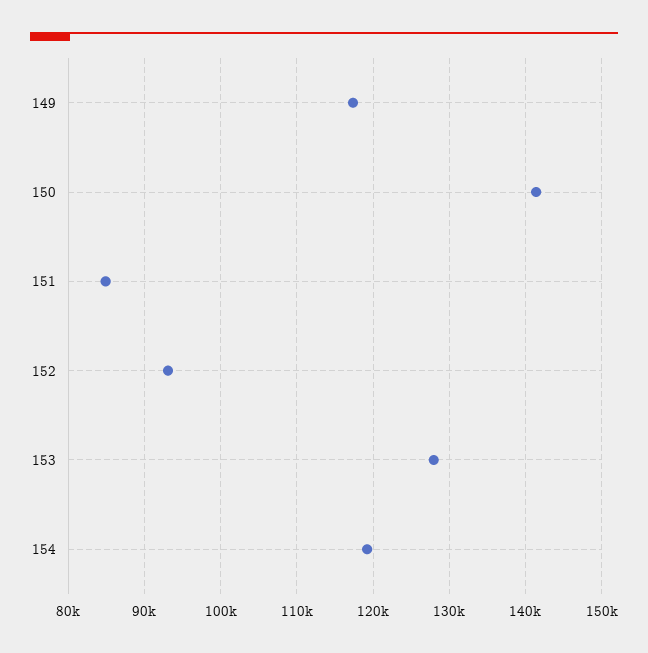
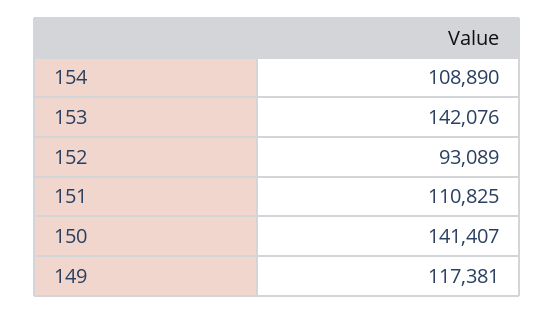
151: 85000 -> 110825
153: 128000 -> 142076
154: 119000 -> 108890

